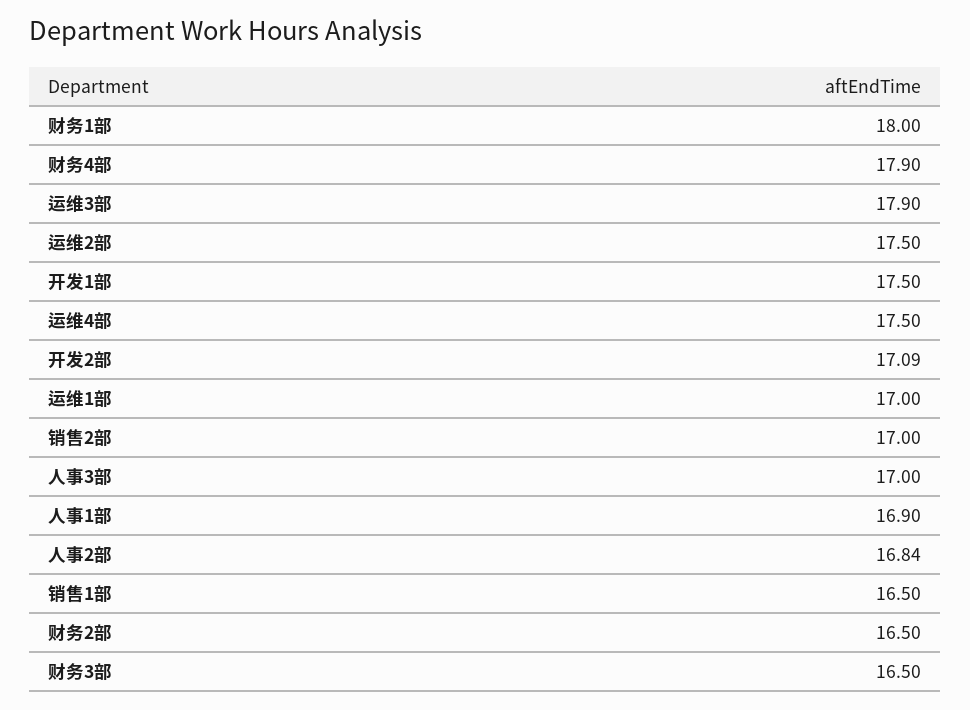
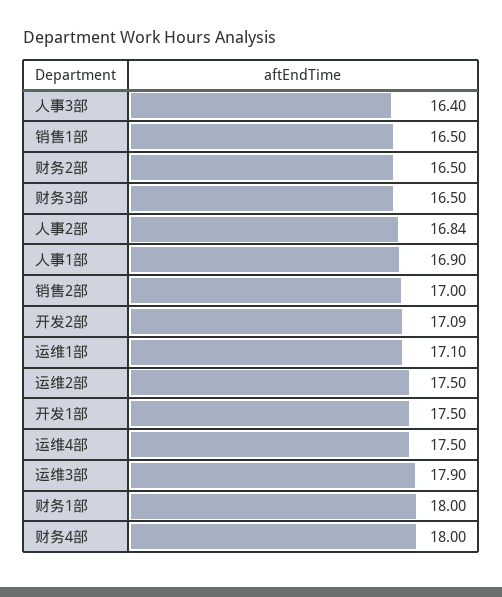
财务4部: 17.9 -> 18
运维1部: 17 -> 17.1
人事3部: 17 -> 16.4

